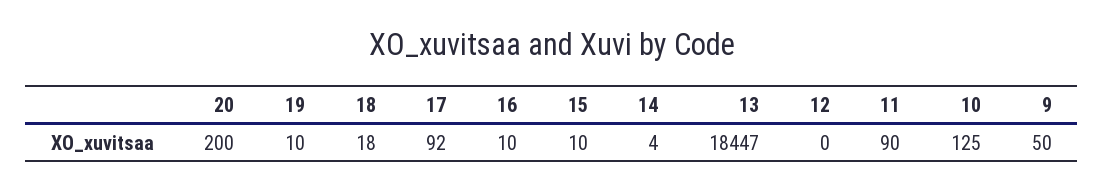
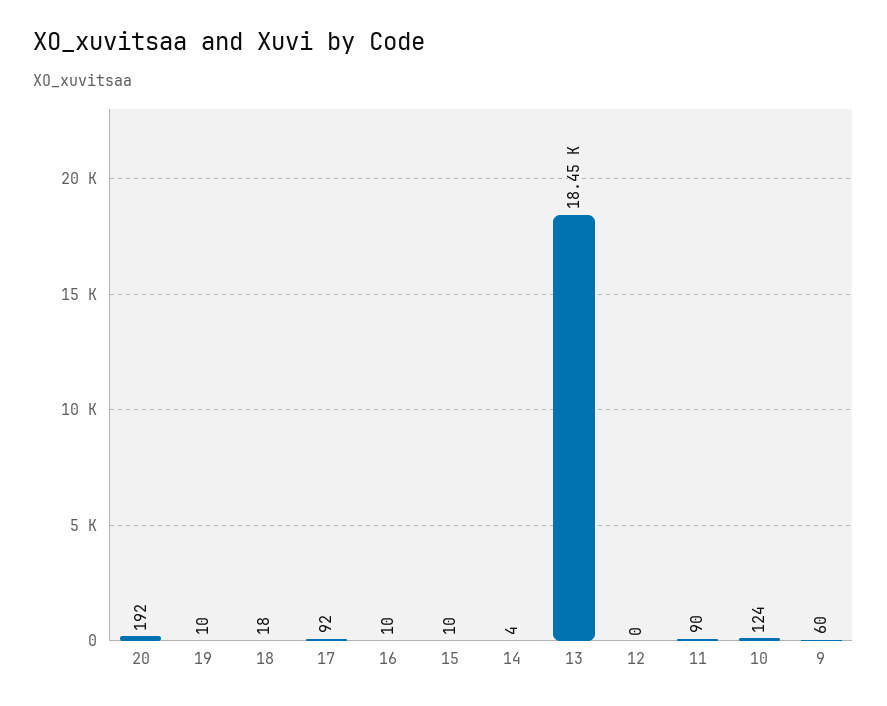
20: 200 -> 192
13: 18447 -> 18450
10: 125 -> 124
9: 50 -> 60

